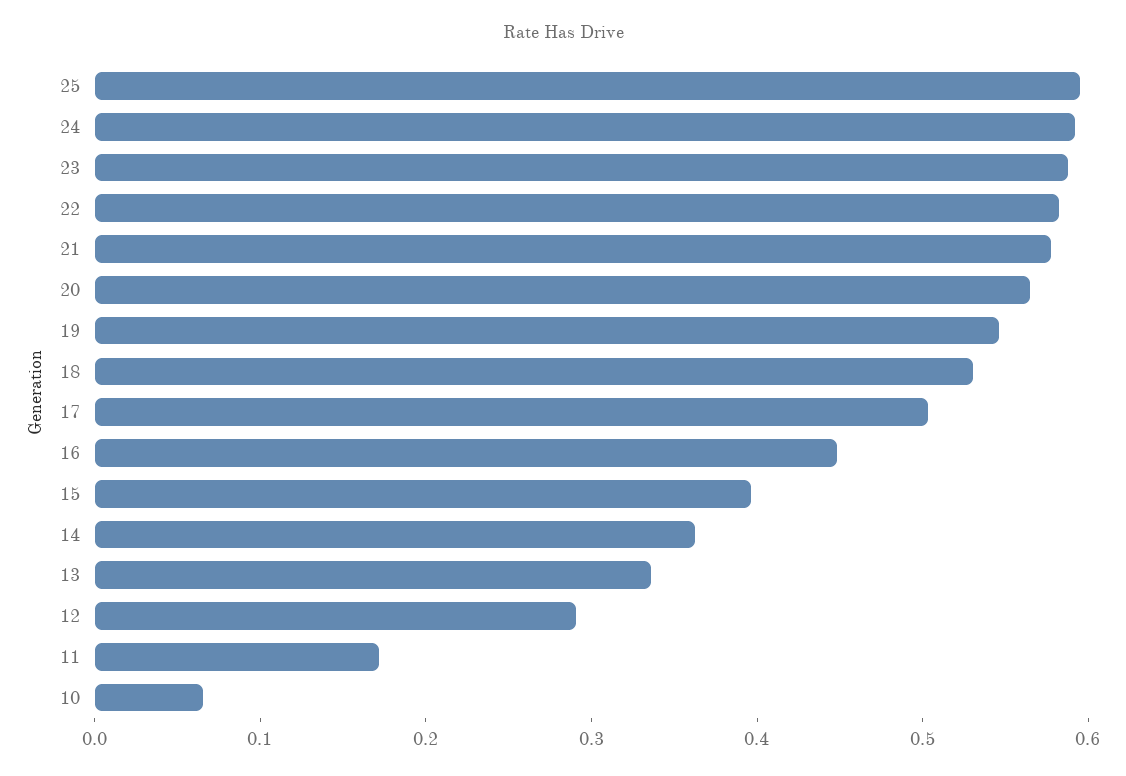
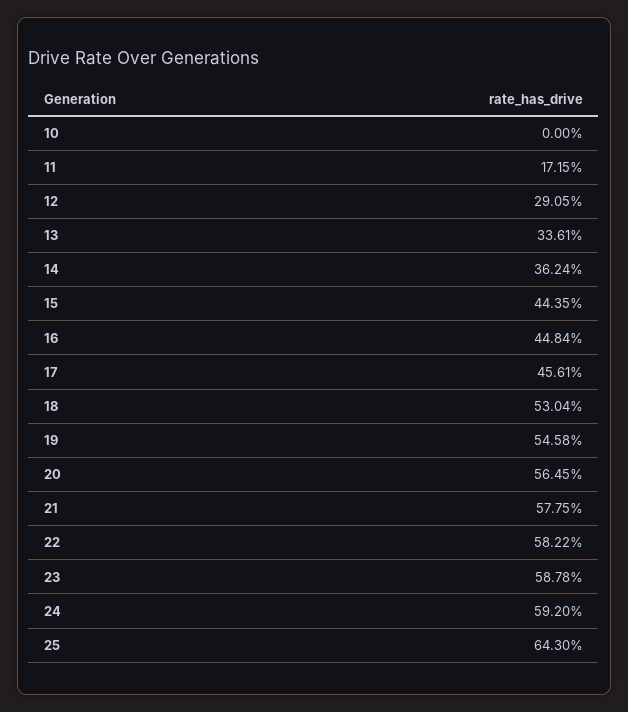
25: 0.6 -> 0.643
17: 0.5 -> 0.4561
15: 0.4 -> 0.4435
10: 0.06 -> 0

